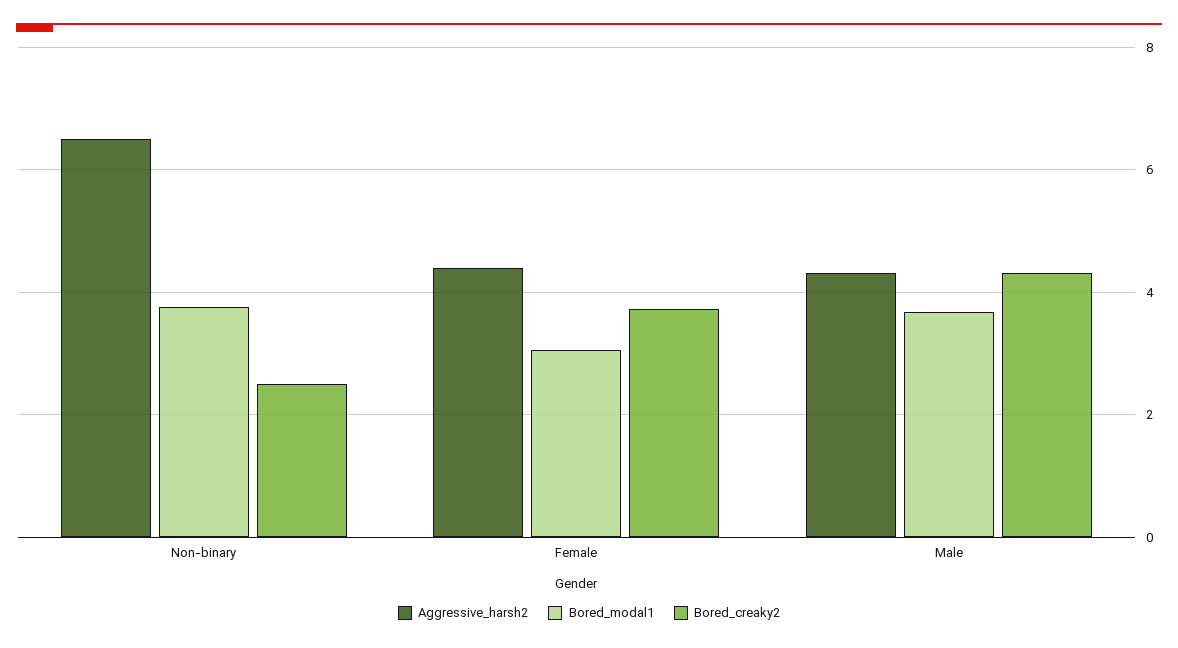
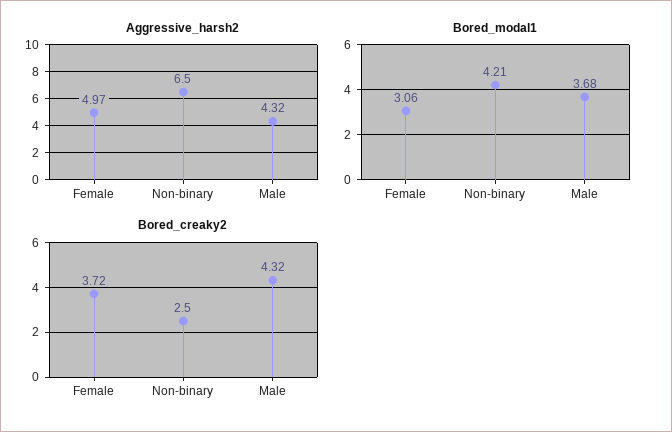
Bored_modal1, Non-binary: 3.8 -> 4.21
Aggressive_harsh2, Female: 4.4 -> 4.97

